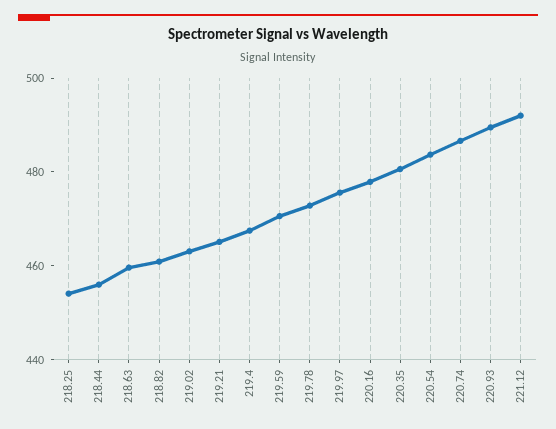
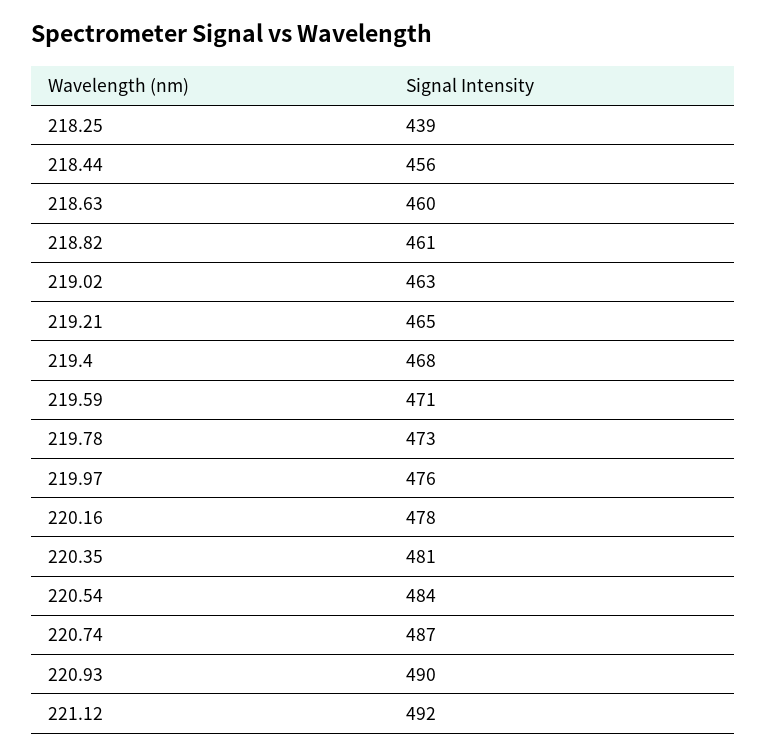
218.25: 455 -> 439

